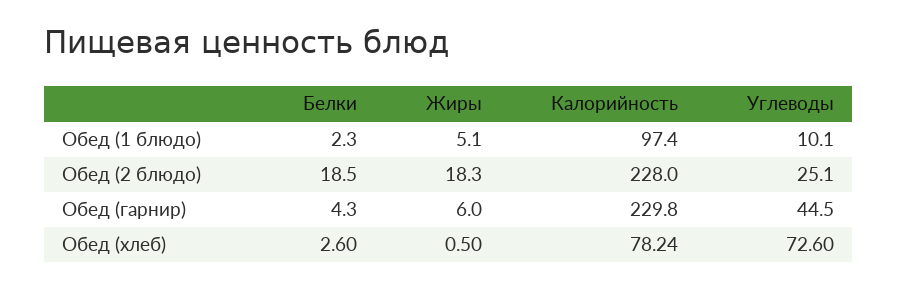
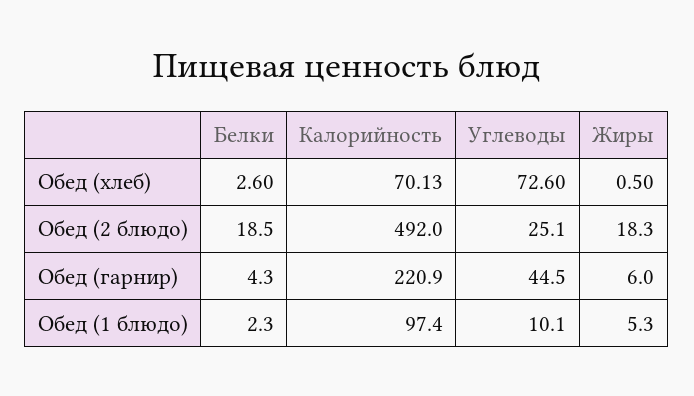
Жиры, Обед (1 блюдо): 5.1 -> 5.3
Калорийность, Обед (2 блюдо): 228 -> 492
Калорийность, Обед (гарнир): 229.8 -> 220.9
Калорийность, Обед (хлеб): 78.24 -> 70.13

